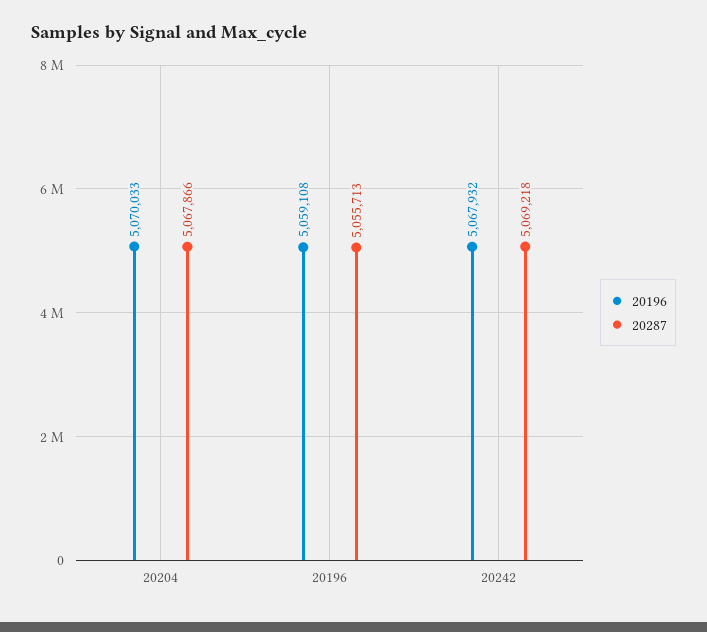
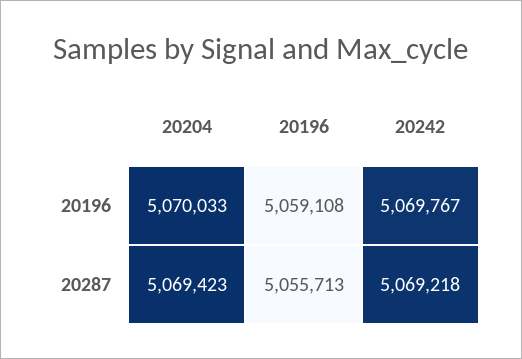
20287, 20204: 5067866 -> 5069423
20196, 20242: 5067932 -> 5069767

